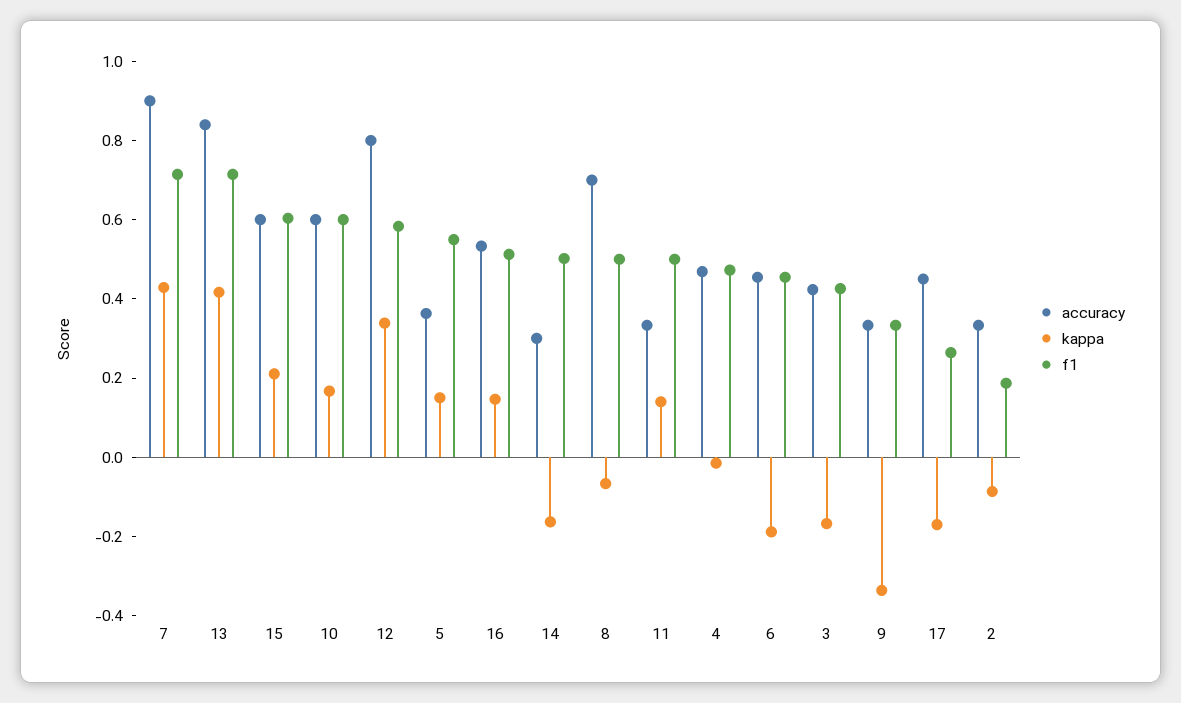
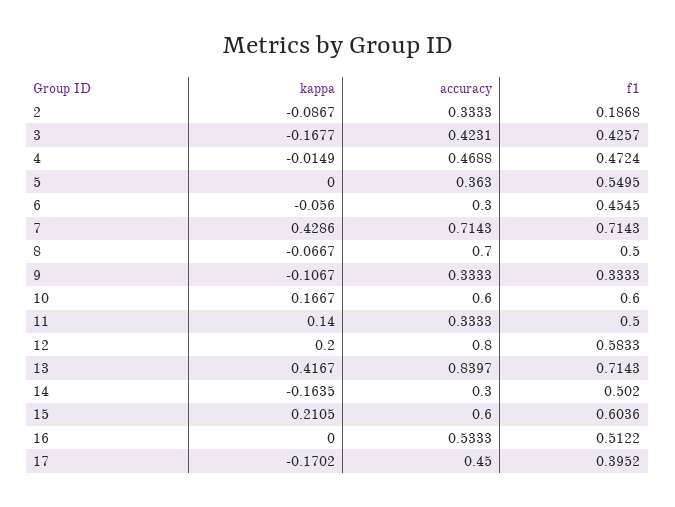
accuracy, 7: 0.9 -> 0.7143
kappa, 12: 0.35 -> 0.2
kappa, 5: 0.15 -> 0
kappa, 16: 0.15 -> 0
accuracy, 6: 0.45 -> 0.3
kappa, 6: -0.2 -> -0.056
kappa, 9: -0.35 -> -0.1067
f1, 17: 0.25 -> 0.3952

